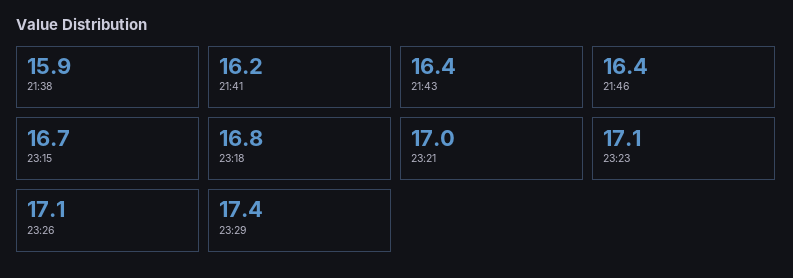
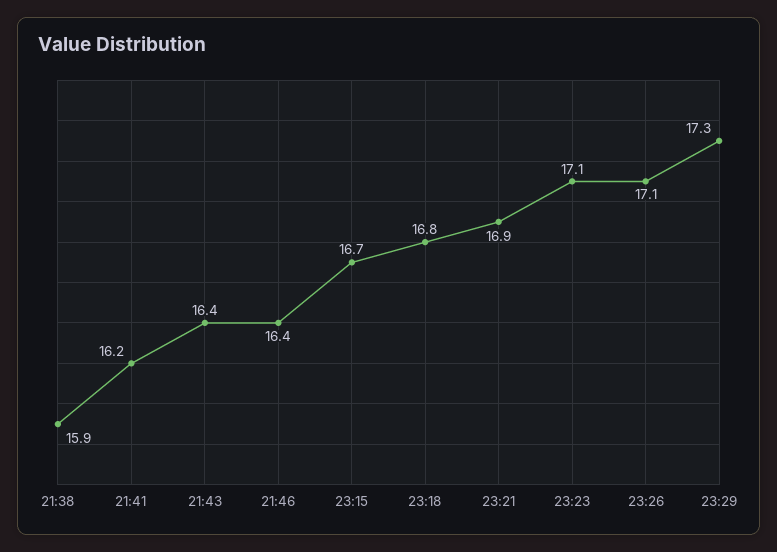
23:21: 17 -> 16.9
23:29: 17.4 -> 17.3

